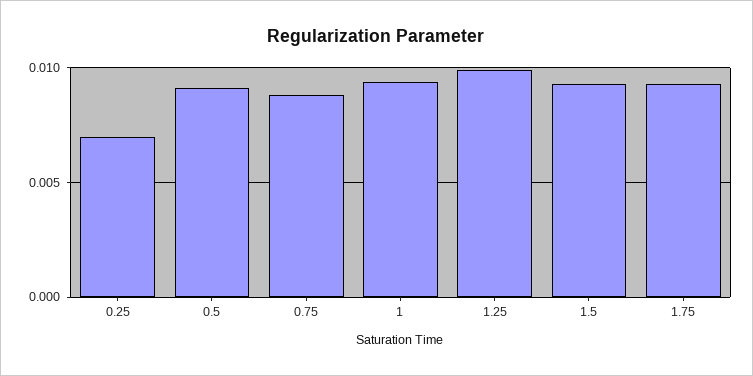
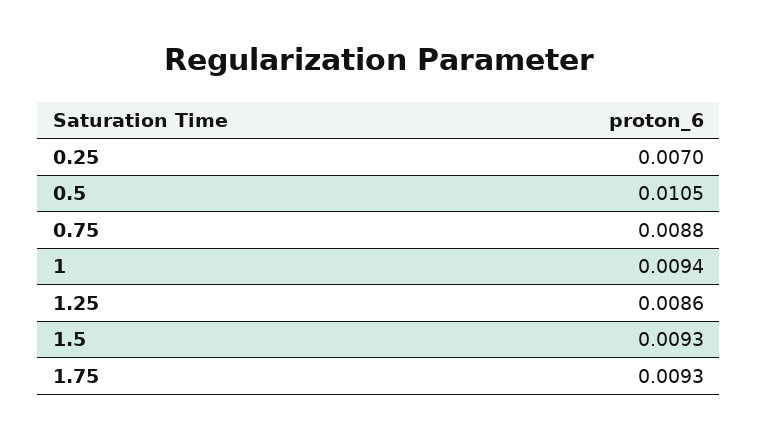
0.5: 0.009 -> 0.0105
1.25: 0.01 -> 0.0086

